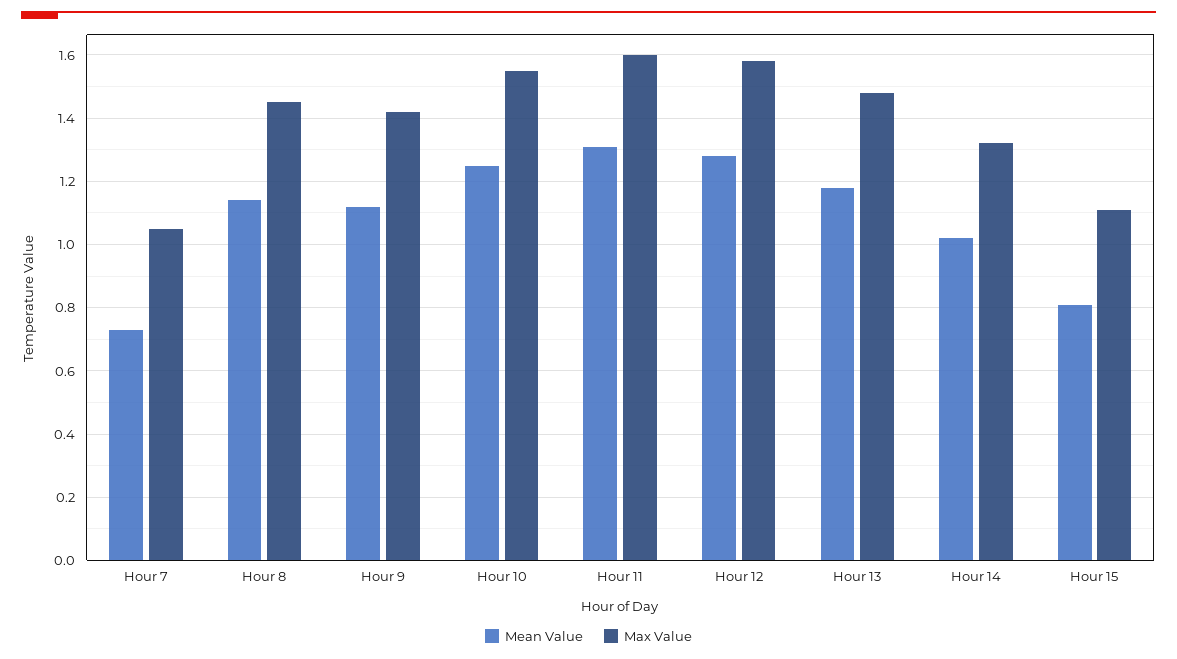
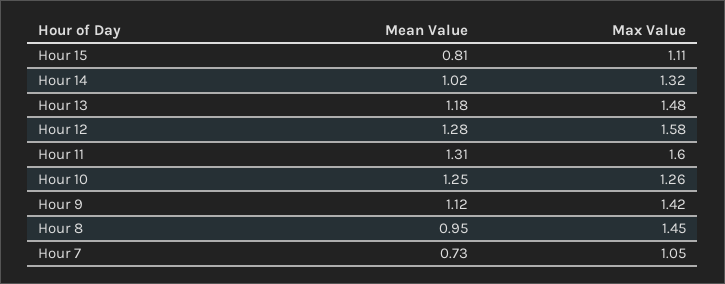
Mean Value, Hour 8: 1.15 -> 0.95
Max Value, Hour 10: 1.55 -> 1.26

